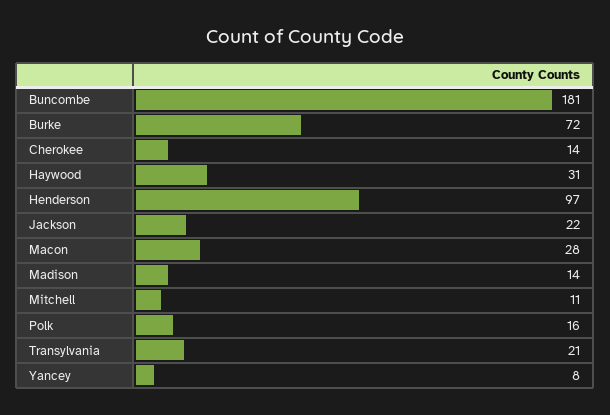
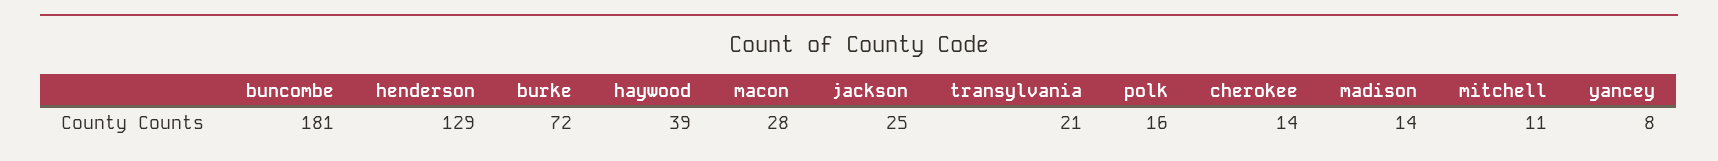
Haywood: 31 -> 39
Henderson: 97 -> 129
Jackson: 22 -> 25

